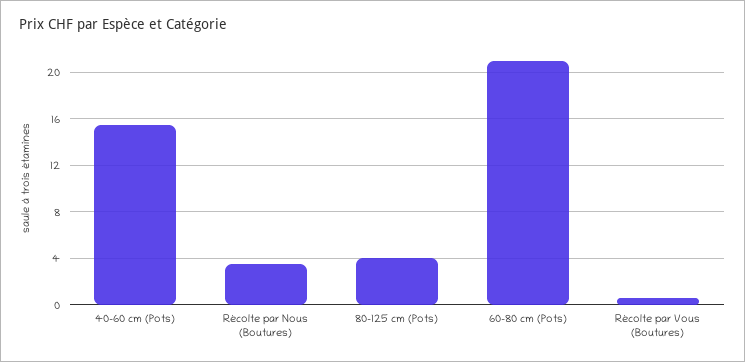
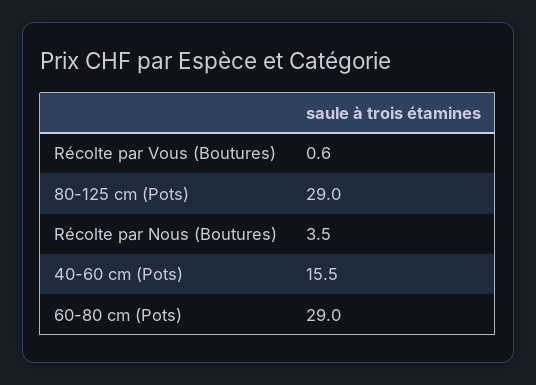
80-125 cm (Pots): 4 -> 29
60-80 cm (Pots): 21 -> 29

